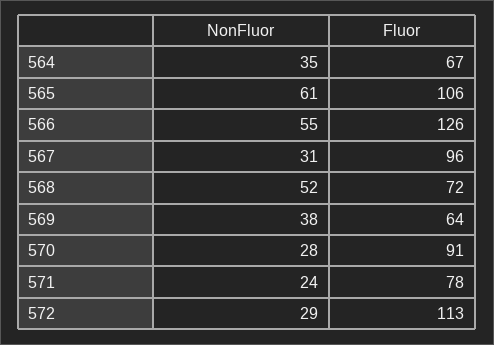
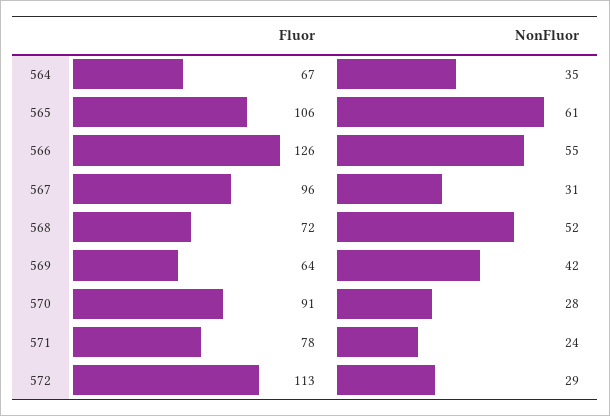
NonFluor, 569: 38 -> 42

